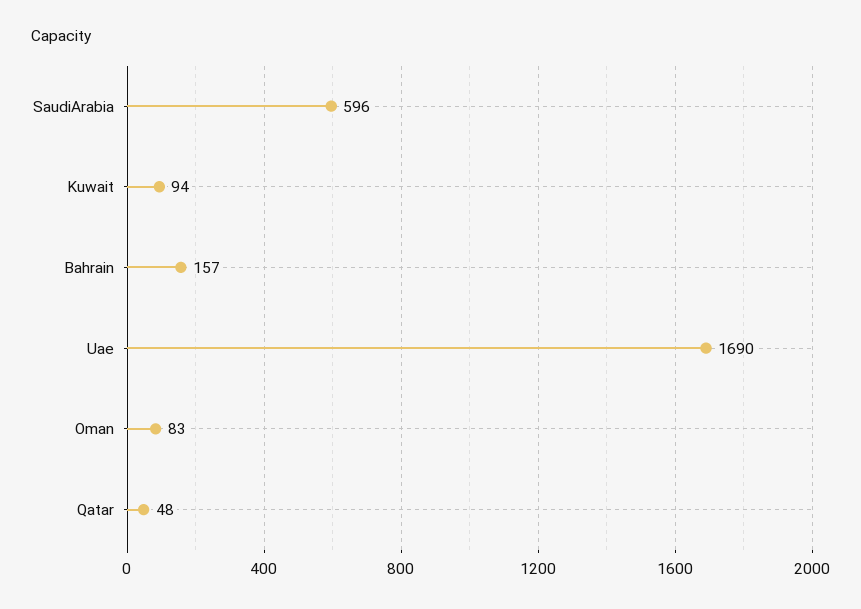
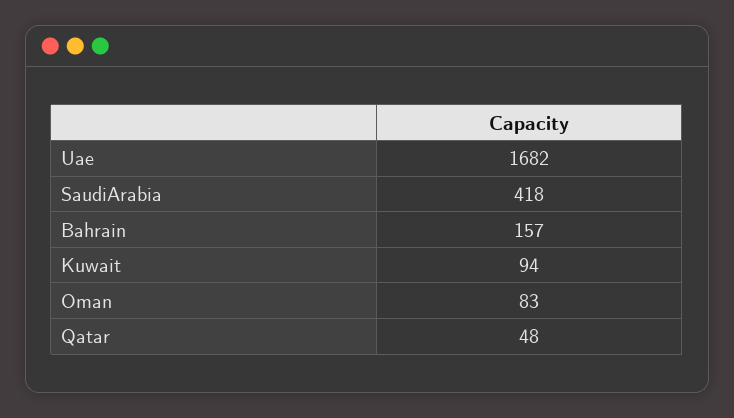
SaudiArabia: 596 -> 418
Uae: 1690 -> 1682

